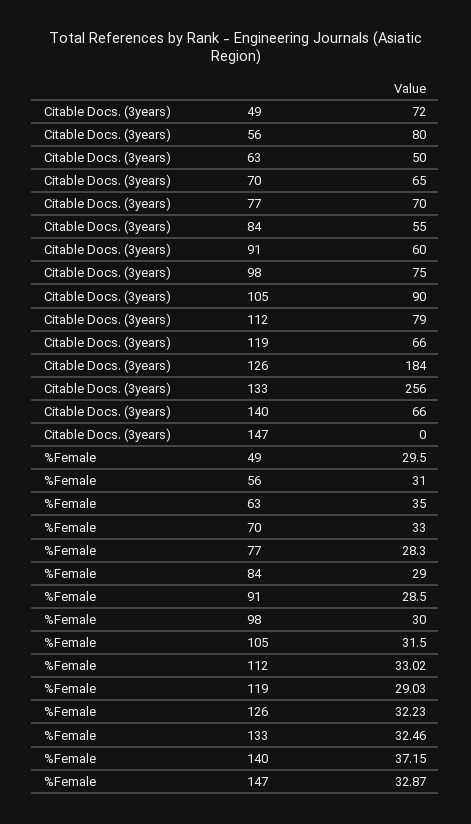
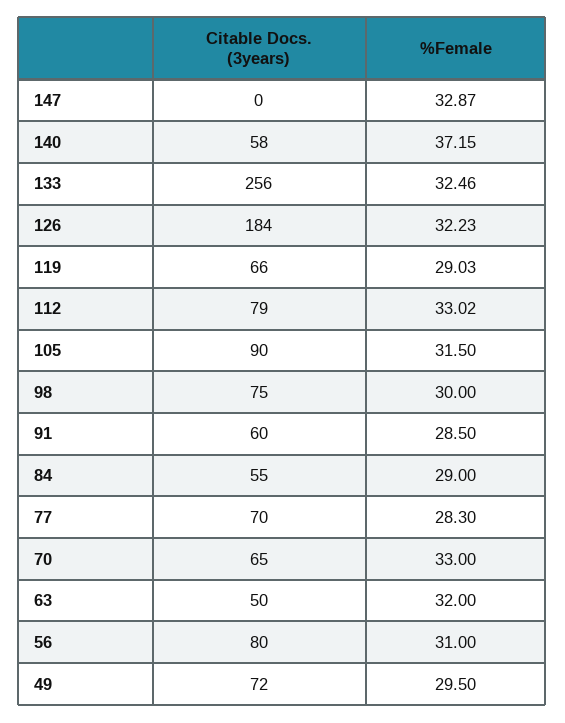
Citable Docs. (3years), 140: 66 -> 58
%Female, 63: 35 -> 32

